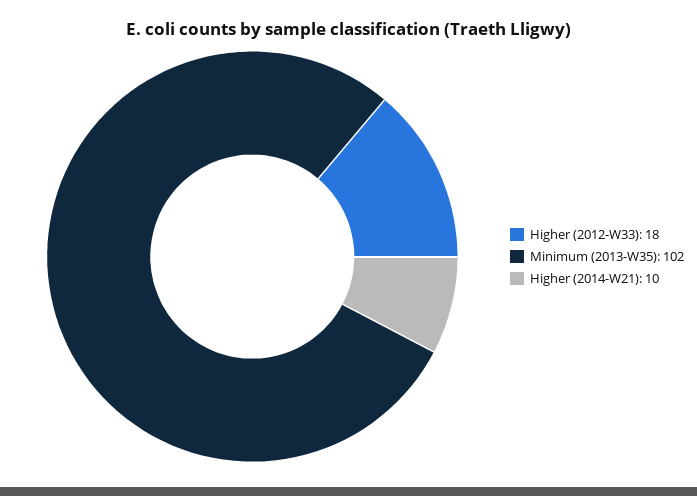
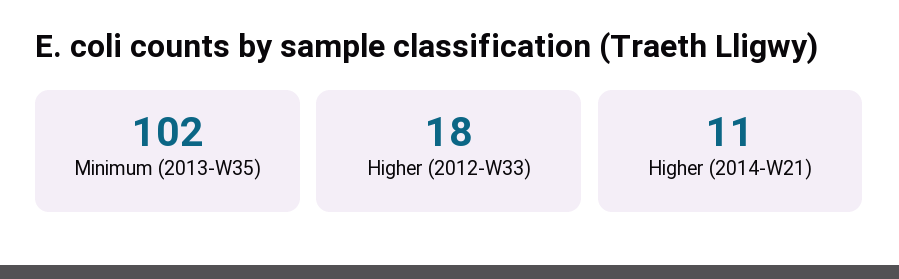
Higher (2014-W21): 10 -> 11

